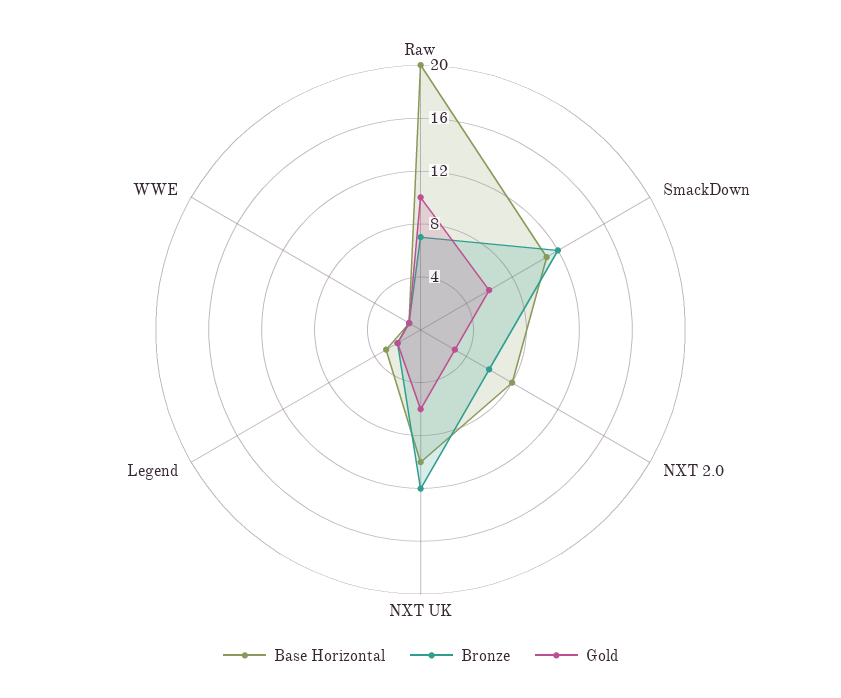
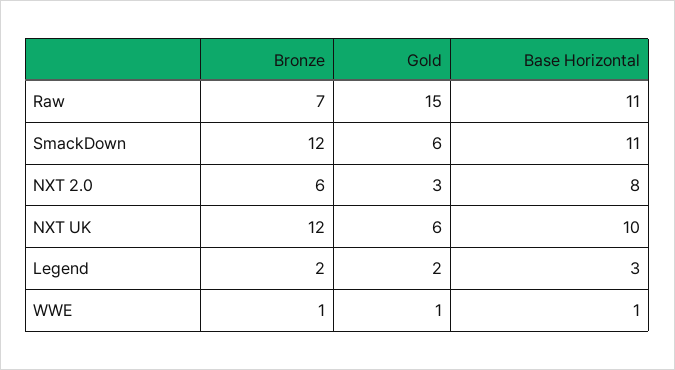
Base Horizontal, Raw: 20 -> 11
Gold, Raw: 10 -> 15

